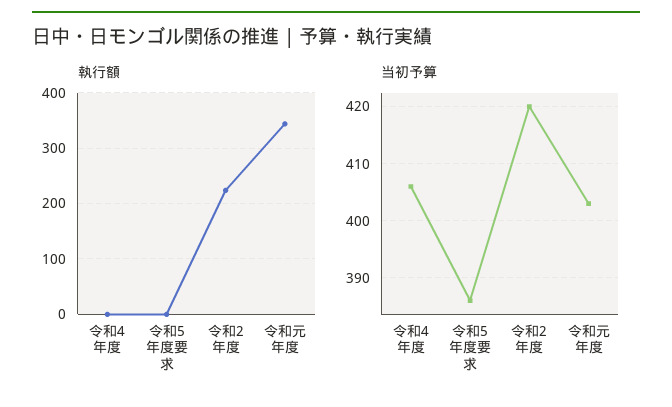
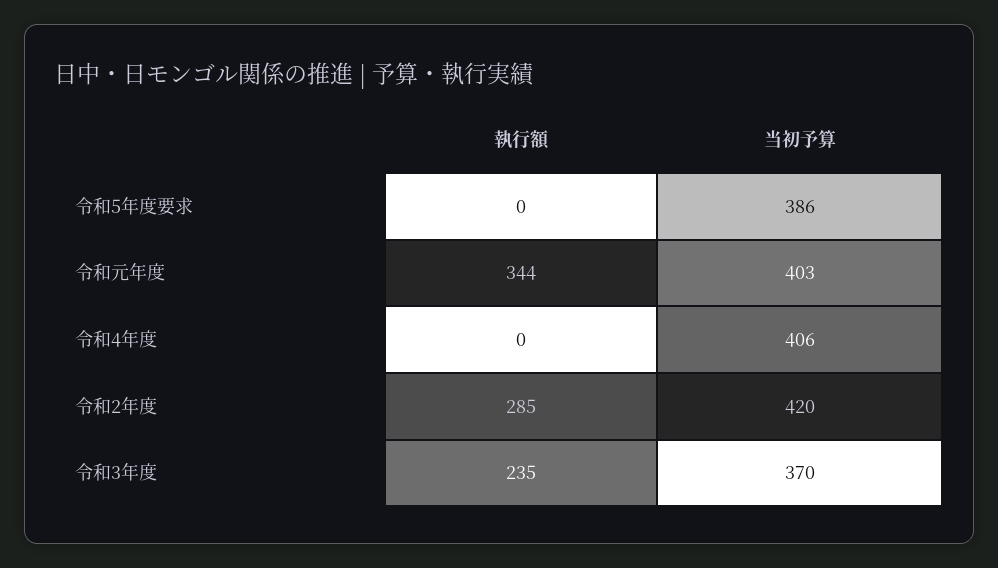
執行額, 令和2年度: 220 -> 285
執行額, 令和3年度: none -> 235
当初予算, 令和3年度: none -> 370

